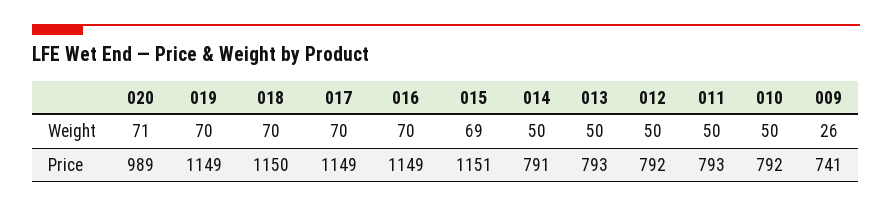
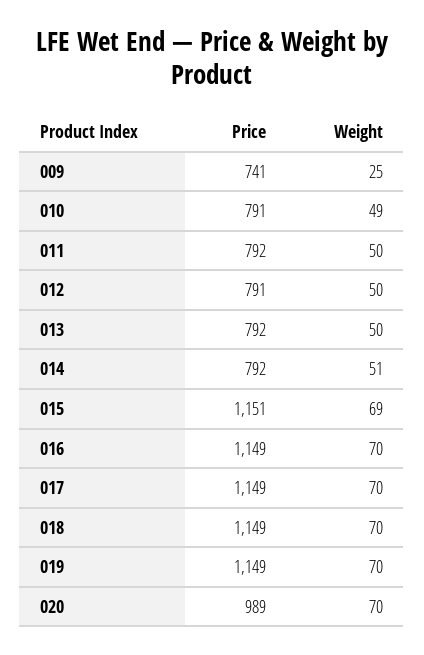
020, Weight: 71 -> 70
014, Weight: 50 -> 51
010, Weight: 50 -> 49
009, Weight: 26 -> 25
018, Price: 1150 -> 1149
014, Price: 791 -> 792
013, Price: 793 -> 792
012, Price: 792 -> 791
011, Price: 793 -> 792
010, Price: 792 -> 791

